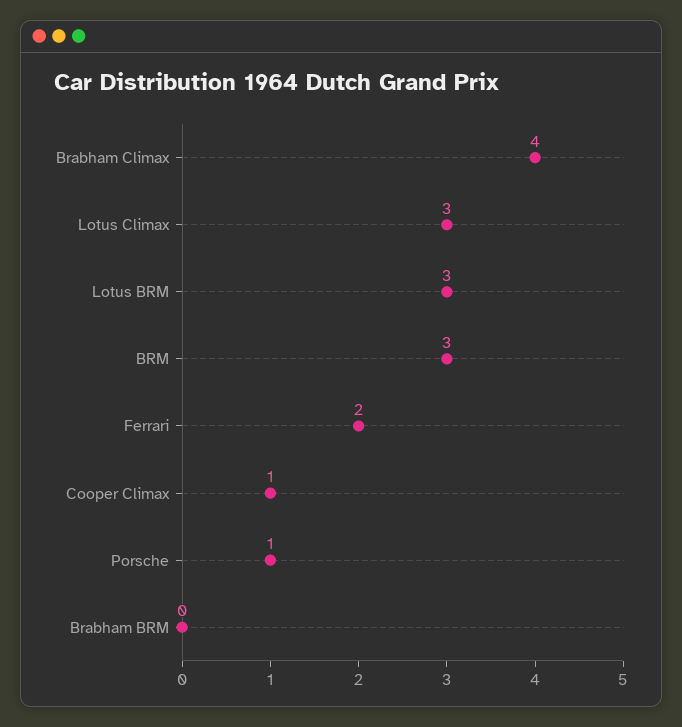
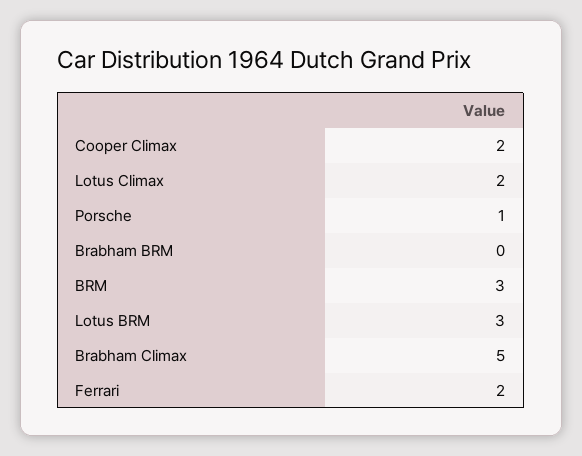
Brabham Climax: 4 -> 5
Lotus Climax: 3 -> 2
Cooper Climax: 1 -> 2

